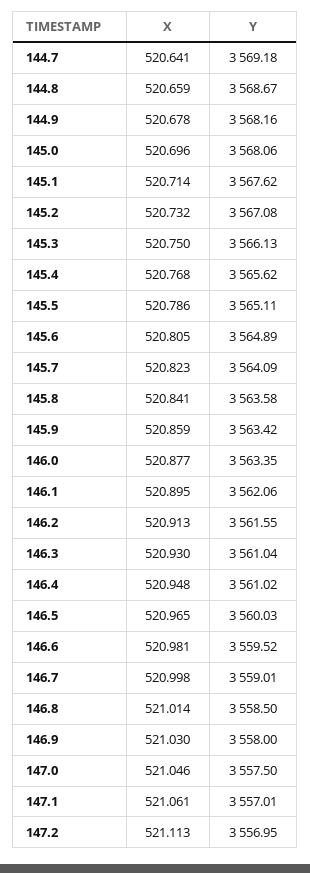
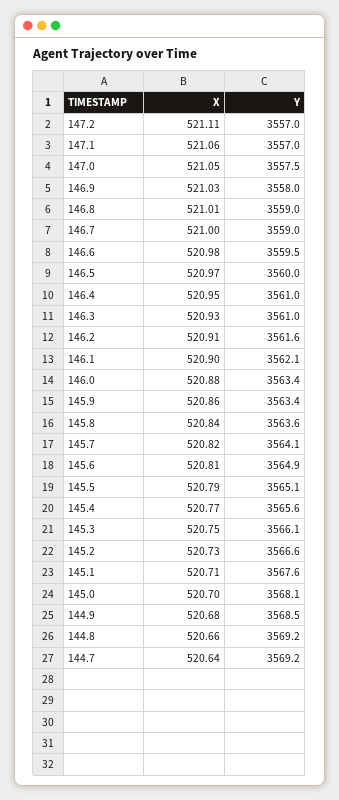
Y, 144.8: 3568.67 -> 3569.2
Y, 144.9: 3568.16 -> 3568.5
Y, 145.2: 3567.08 -> 3566.6
Y, 146.8: 3558.5 -> 3559

